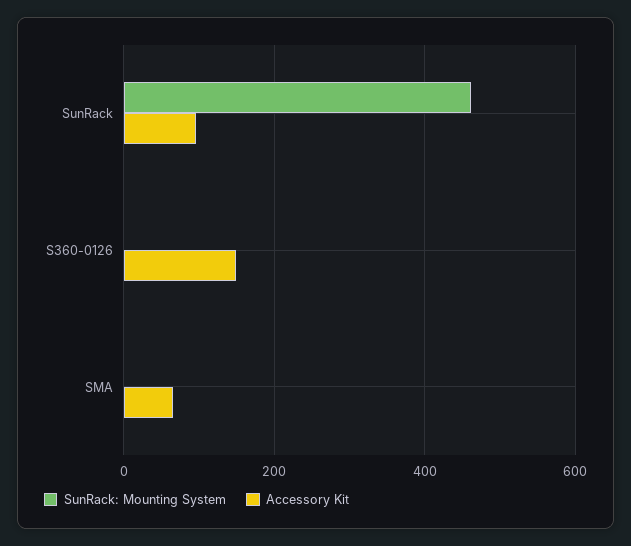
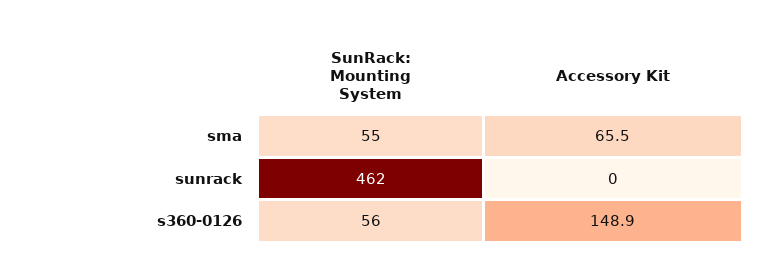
Accessory Kit, SunRack: 100 -> 0
SunRack: Mounting System, S360-0126: 0 -> 56
SunRack: Mounting System, SMA: 0 -> 55

